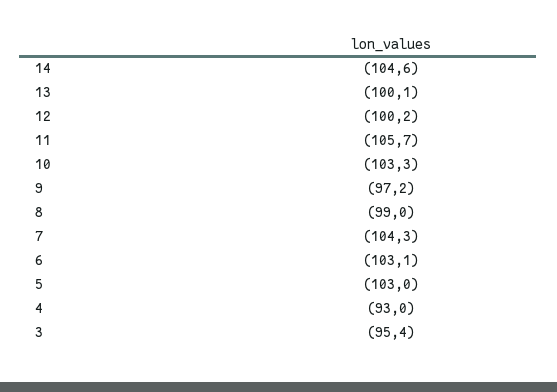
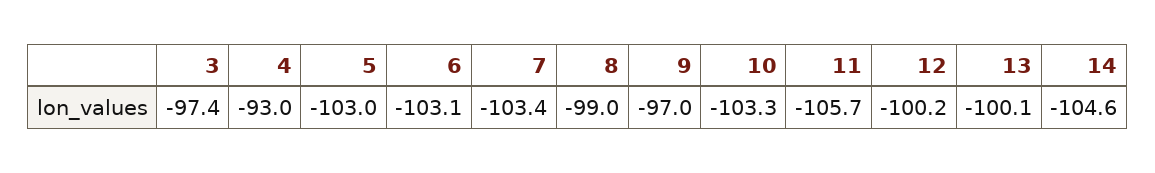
9: -97.2 -> -97
7: -104.3 -> -103.4
3: -95.4 -> -97.4

